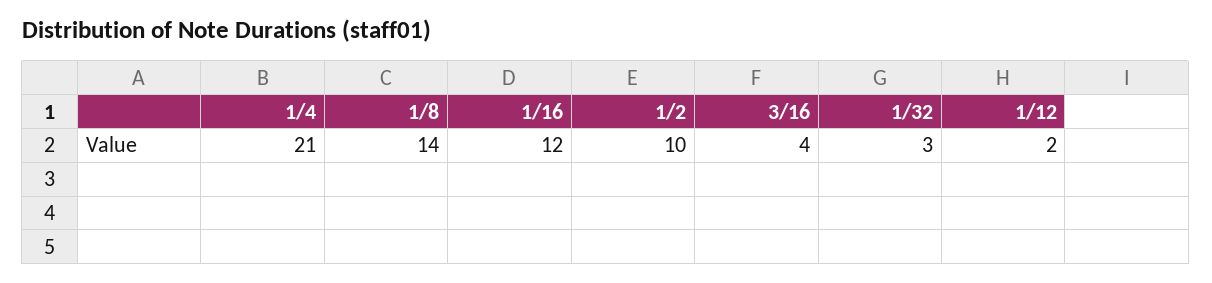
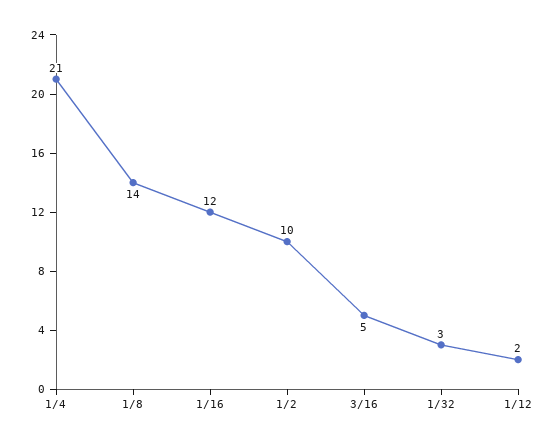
3/16: 4 -> 5

